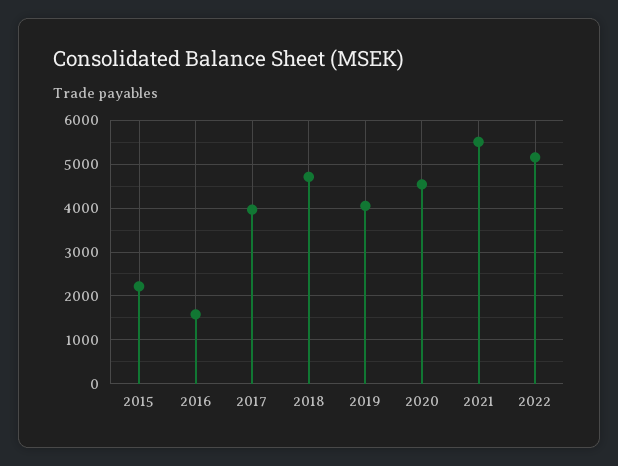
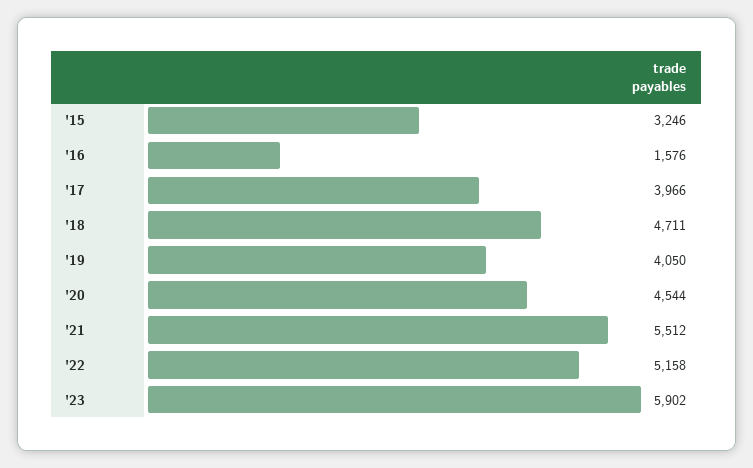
2015: 2200 -> 3246
'23: none -> 5902

